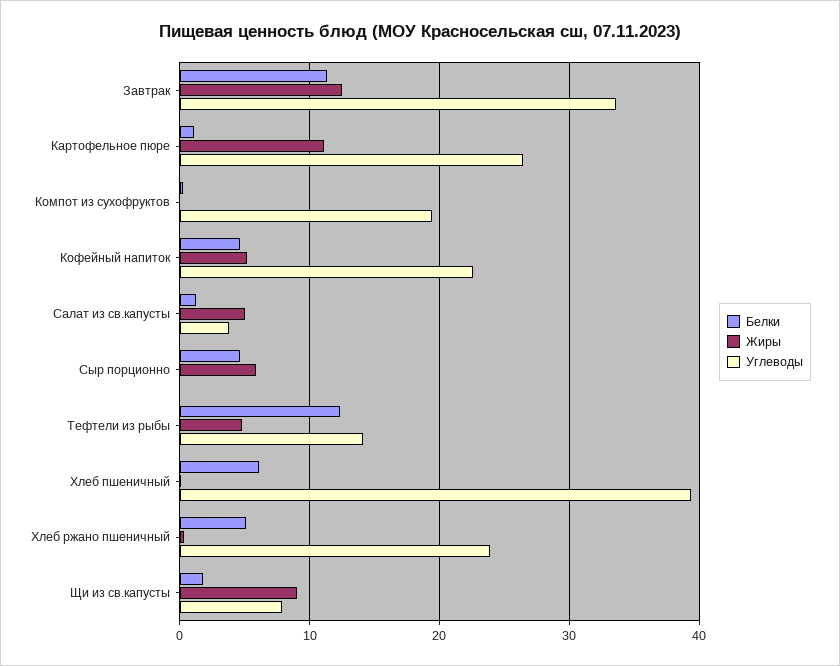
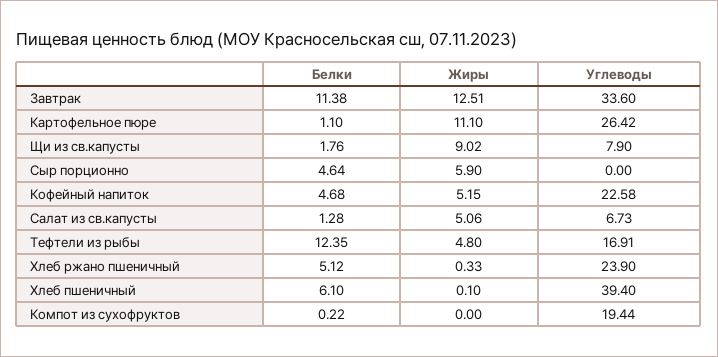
Углеводы, Салат из св.капусты: 4 -> 6.73
Углеводы, Тефтели из рыбы: 14 -> 16.91

